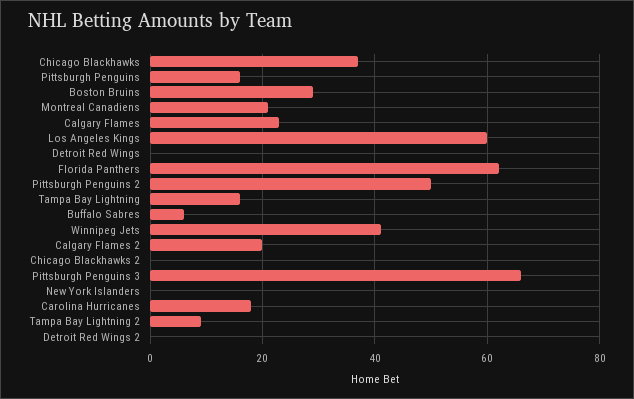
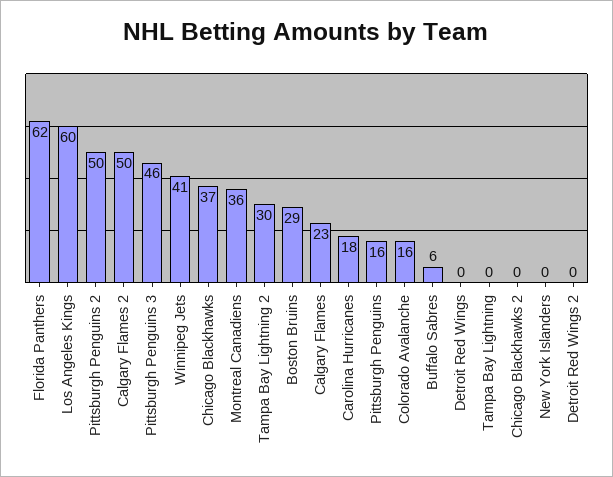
Montreal Canadiens: 20 -> 36
Tampa Bay Lightning: 15 -> 0
Calgary Flames 2: 20 -> 50
Pittsburgh Penguins 3: 65 -> 46
Tampa Bay Lightning 2: 10 -> 30
Colorado Avalanche: none -> 16

